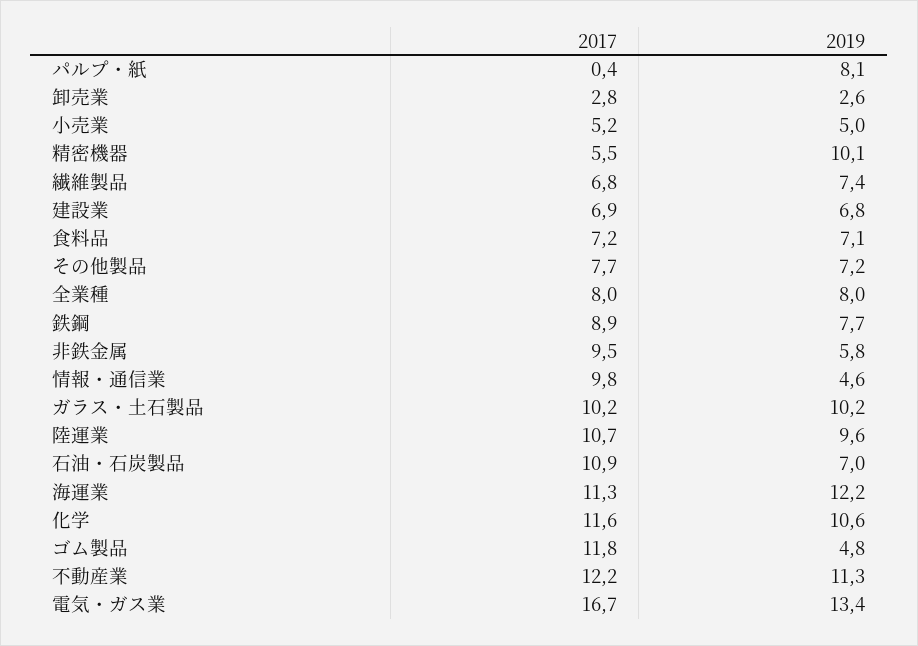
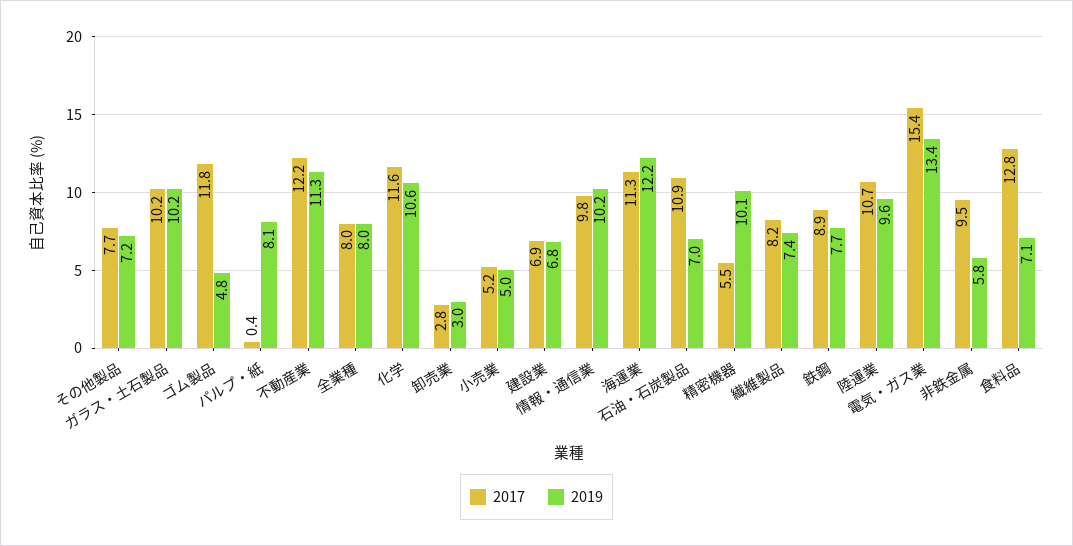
2019, 卸売業: 2.6 -> 3
2017, 繊維製品: 6.8 -> 8.2
2017, 食料品: 7.2 -> 12.8
2019, 情報・通信業: 4.6 -> 10.2
2017, 電気・ガス業: 16.7 -> 15.4

